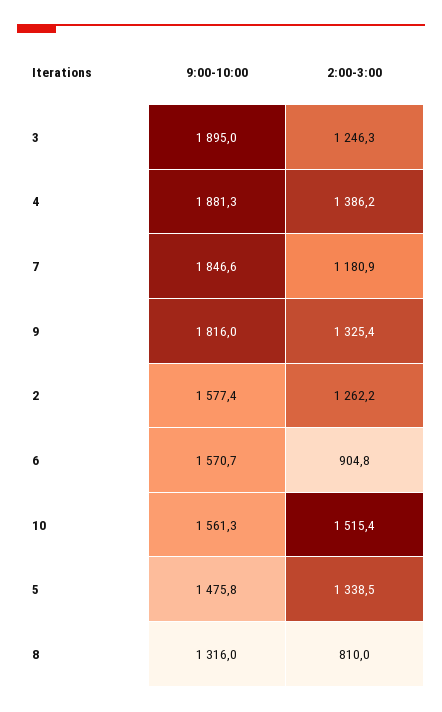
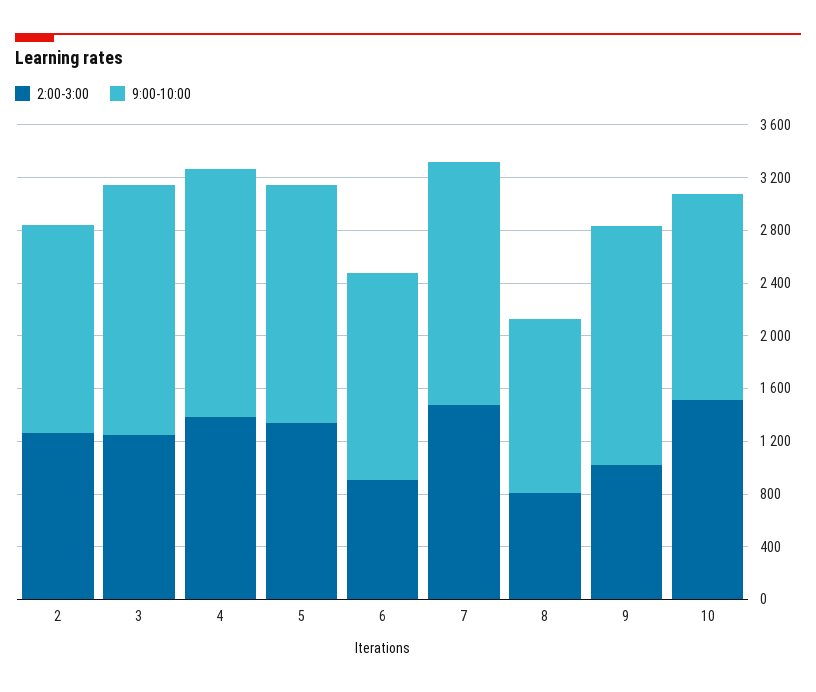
2:00-3:00, 7: 1180.9 -> 1500
2:00-3:00, 9: 1325.4 -> 1000
9:00-10:00, 5: 1475.8 -> 1800

